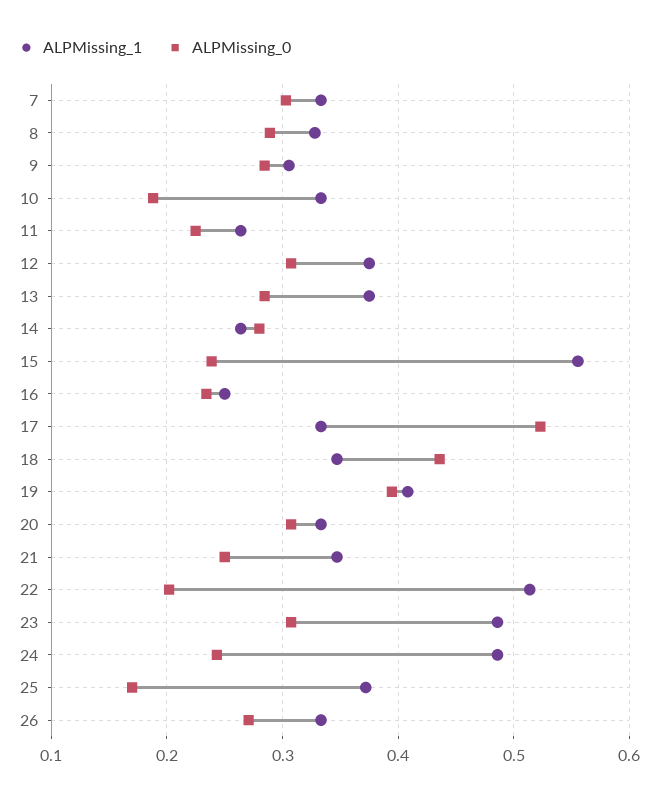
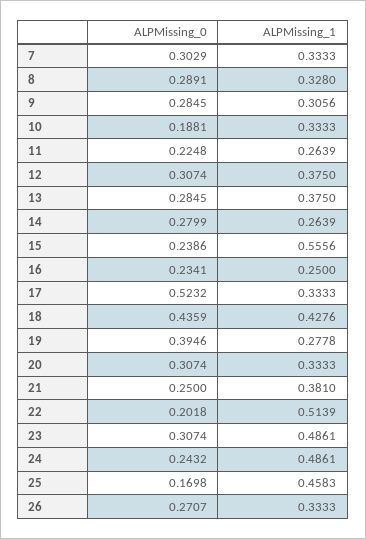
ALPMissing_1, 18: 0.35 -> 0.4276
ALPMissing_1, 19: 0.41 -> 0.2778
ALPMissing_1, 21: 0.35 -> 0.381
ALPMissing_1, 25: 0.37 -> 0.4583

